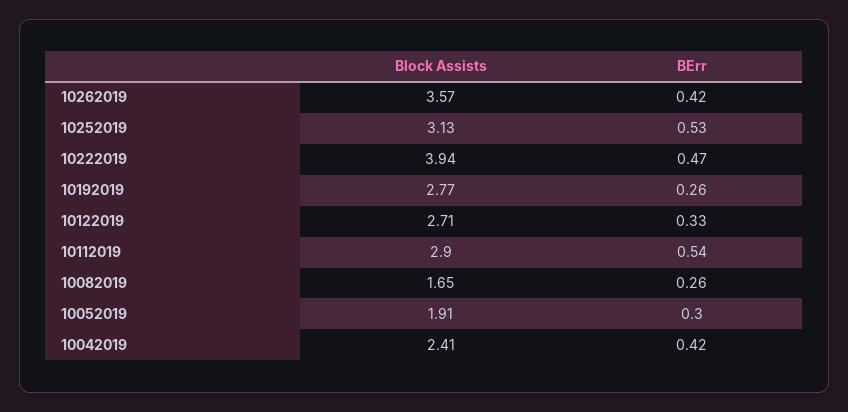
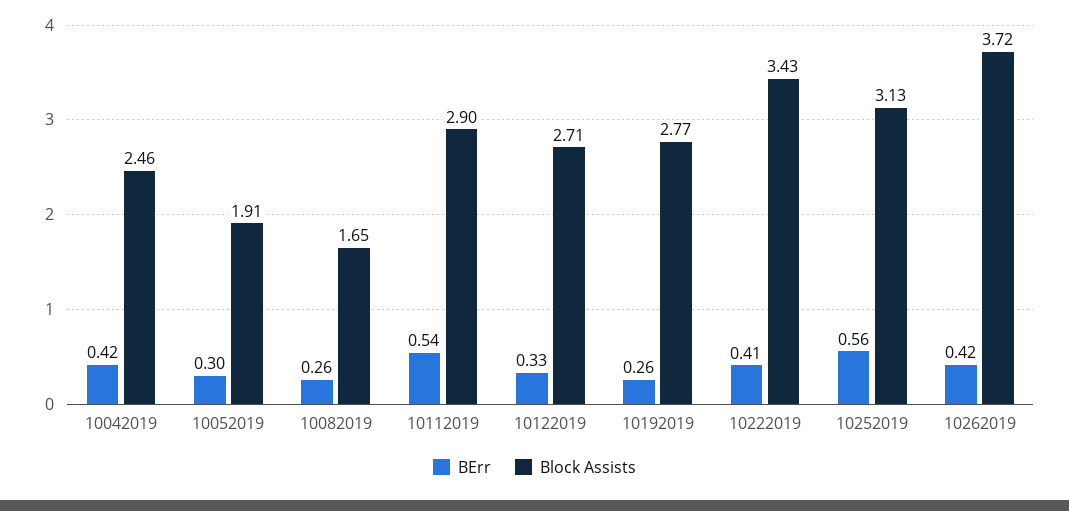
Block Assists, 10262019: 3.57 -> 3.72
BErr, 10252019: 0.53 -> 0.56
Block Assists, 10222019: 3.94 -> 3.43
BErr, 10222019: 0.47 -> 0.41
Block Assists, 10042019: 2.41 -> 2.46

